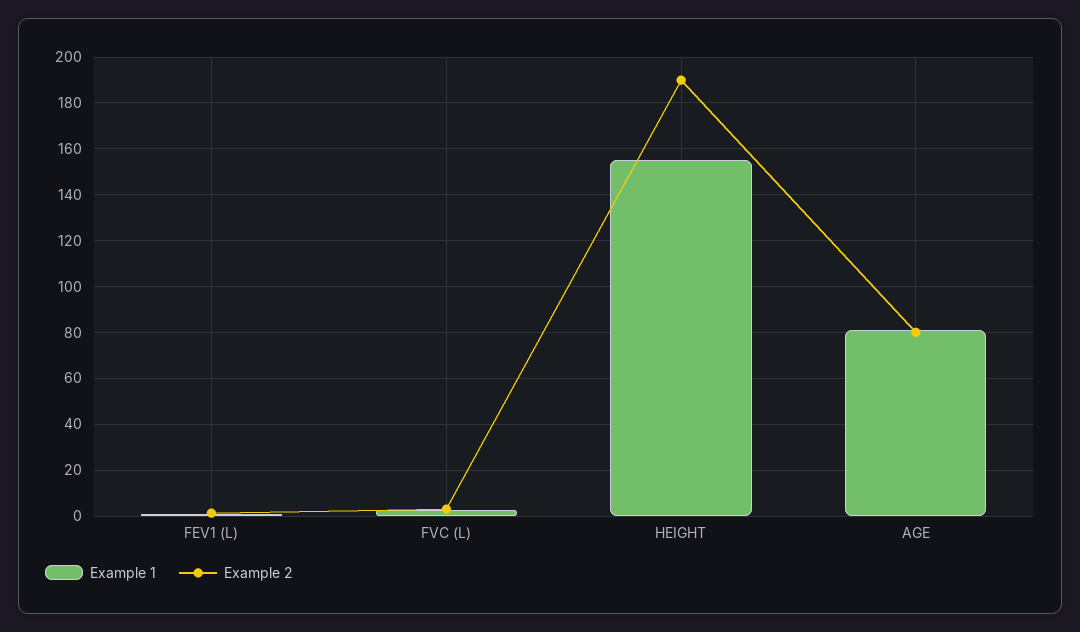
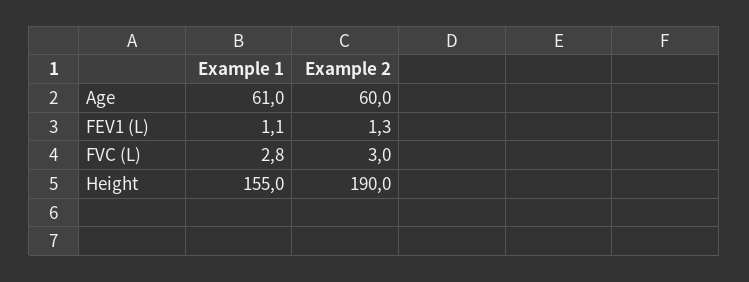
Example 1, AGE: 80 -> 61
Example 2, AGE: 80 -> 60

